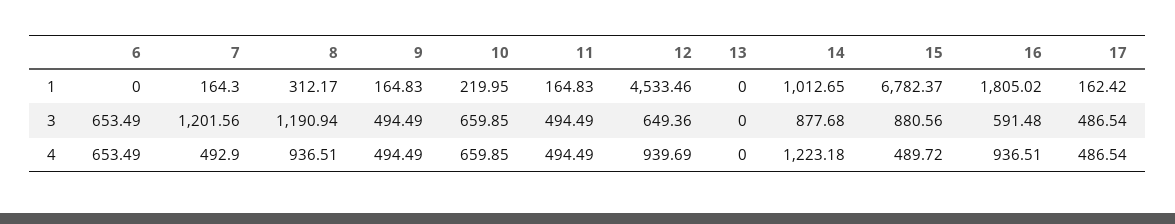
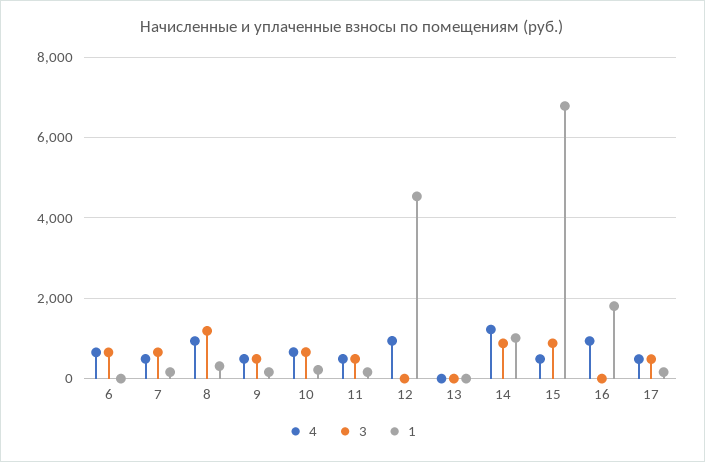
3, 7: 1201.56 -> 600
3, 12: 649.36 -> 0
3, 16: 591.48 -> 0

